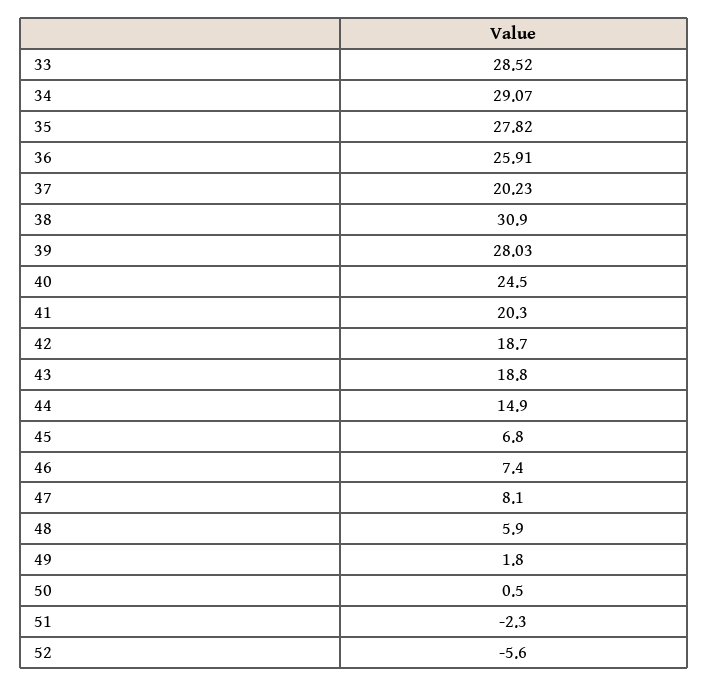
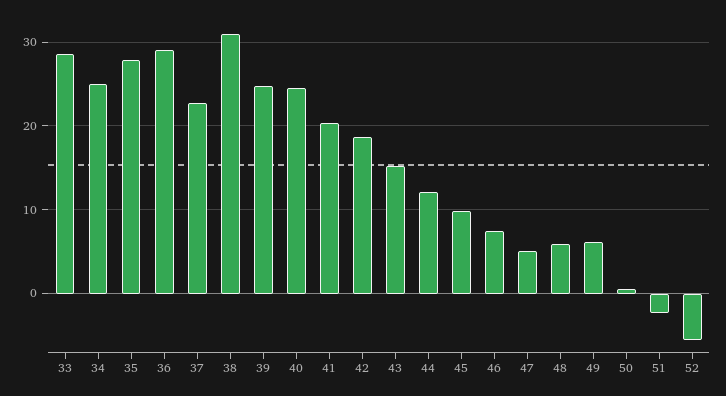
34: 29.07 -> 25
36: 25.91 -> 29
37: 20.23 -> 23
39: 28.03 -> 25
43: 18.8 -> 15
44: 14.9 -> 12
45: 6.8 -> 10
47: 8.1 -> 5
49: 1.8 -> 6

